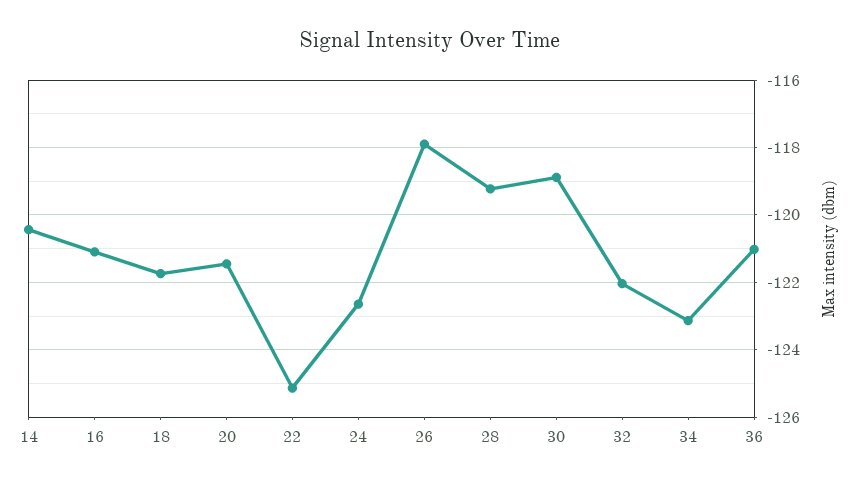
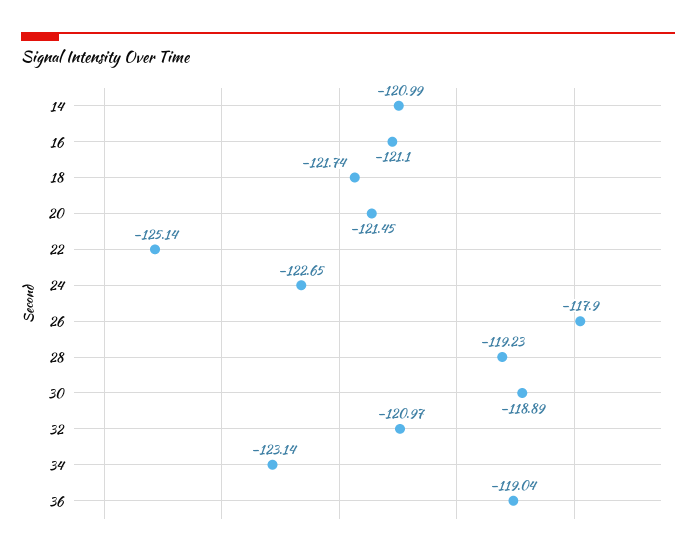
14: -120.4 -> -120.99
32: -122 -> -120.97
36: -121 -> -119.04

